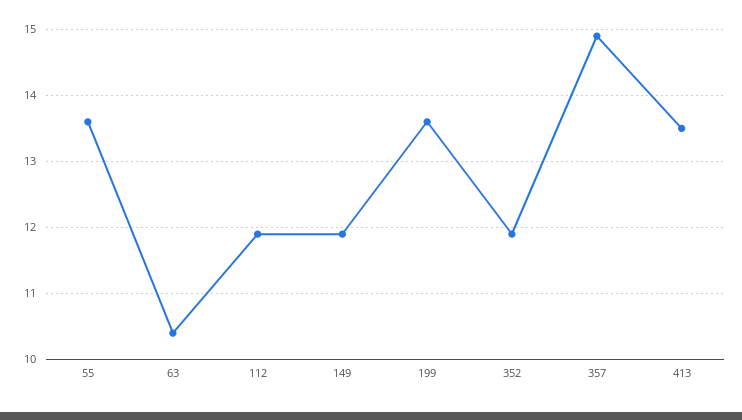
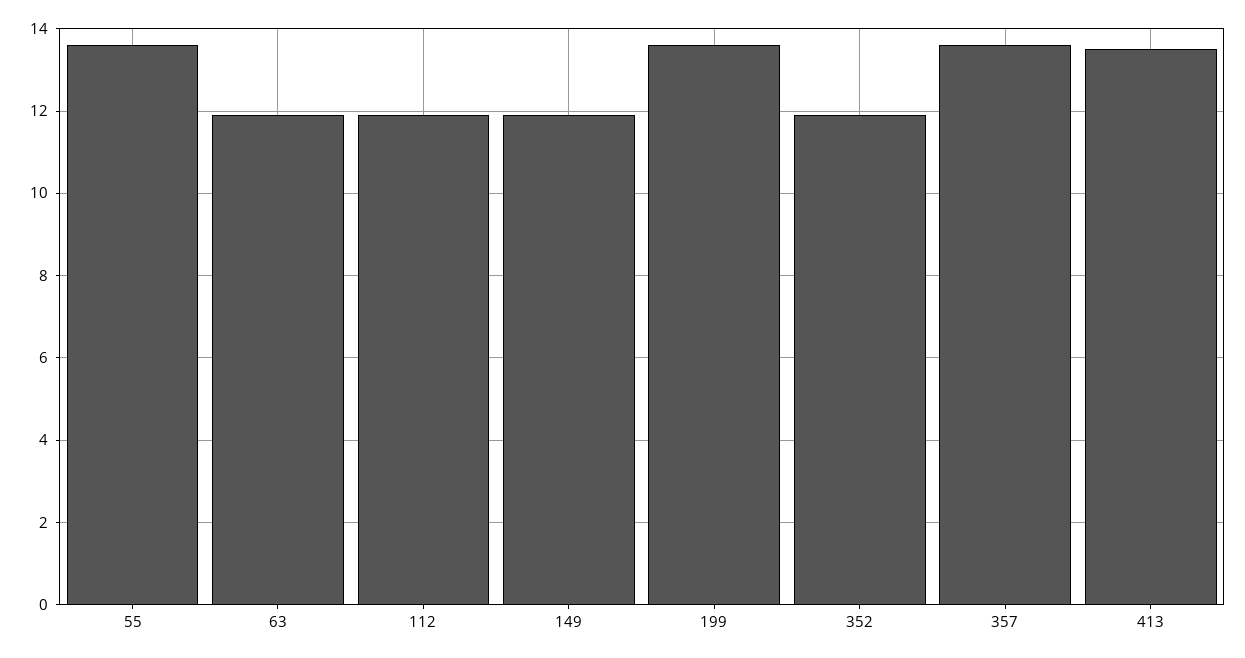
63: 10.4 -> 12
357: 14.9 -> 13.5

